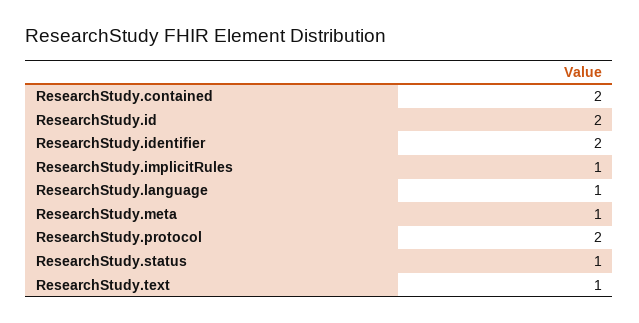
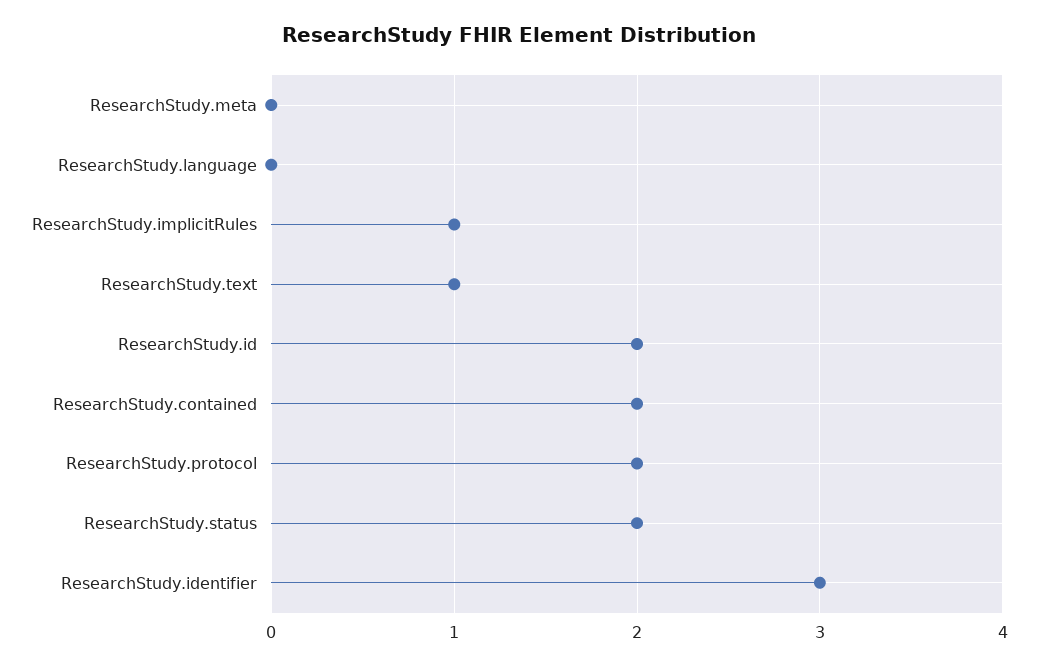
ResearchStudy.identifier: 2 -> 3
ResearchStudy.language: 1 -> 0
ResearchStudy.meta: 1 -> 0
ResearchStudy.status: 1 -> 2

